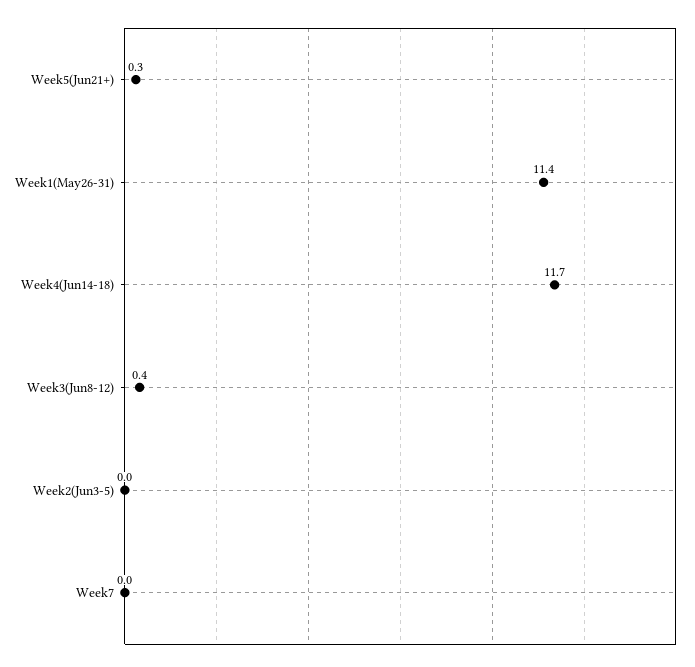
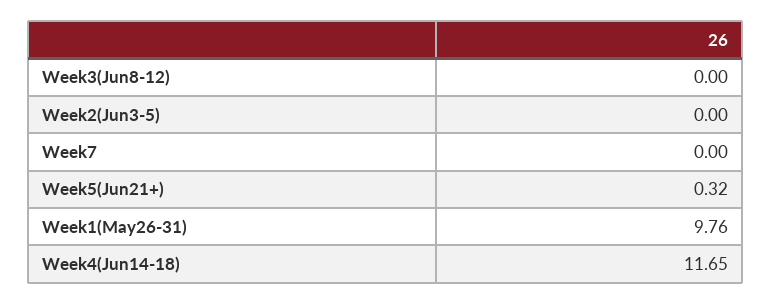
Week1(May26-31): 11.4 -> 9.76
Week3(Jun8-12): 0.4 -> 0

